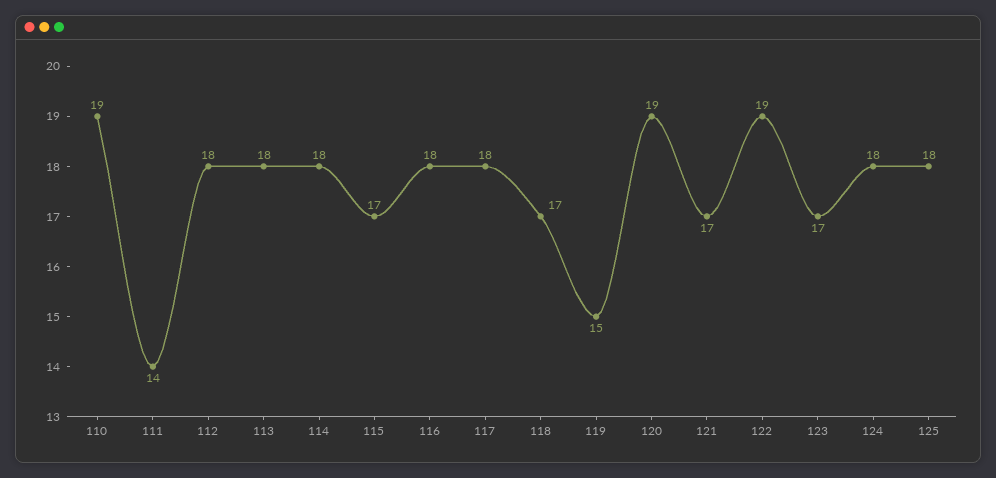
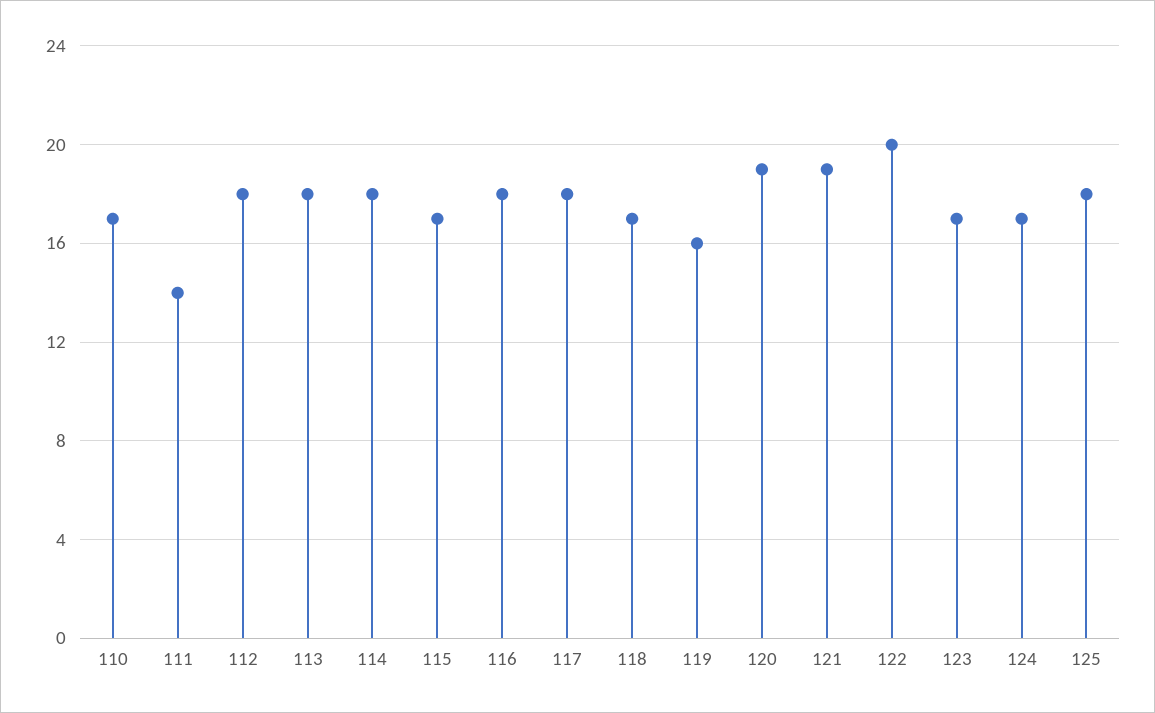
110: 19 -> 17
119: 15 -> 16
121: 17 -> 19
122: 19 -> 20
124: 18 -> 17

